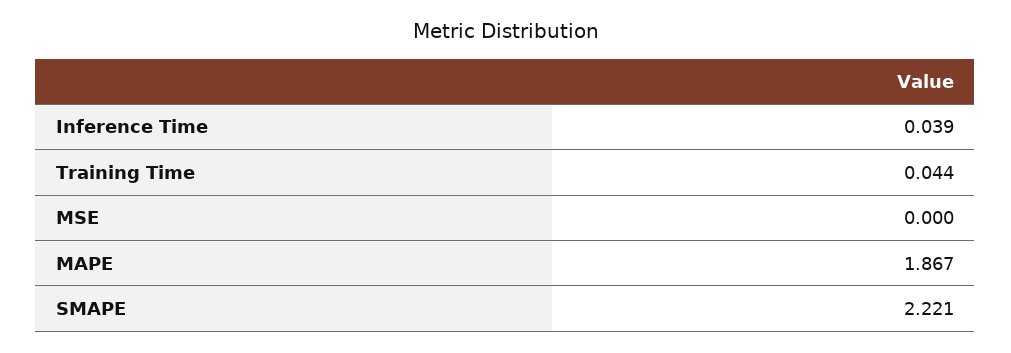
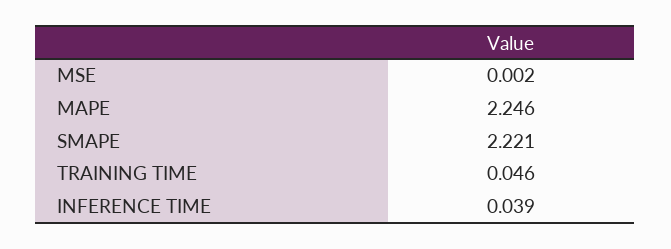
Training Time: 0.044 -> 0.046
MSE: 0 -> 0.002
MAPE: 1.867 -> 2.246

